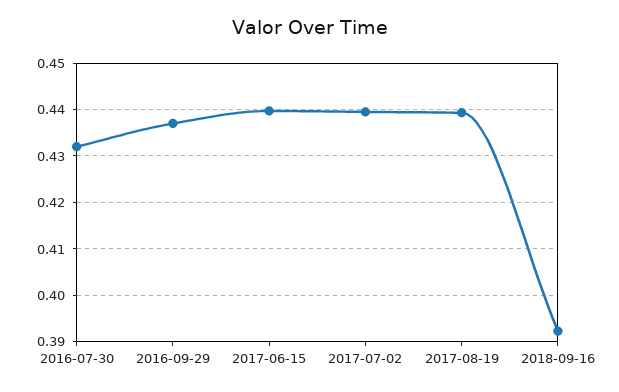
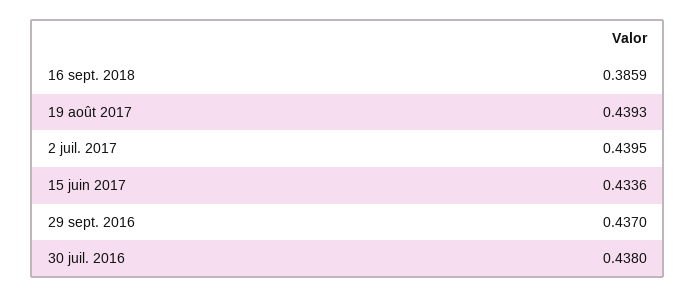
2016-07-30: 0.432 -> 0.438
2017-06-15: 0.44 -> 0.4336
2018-09-16: 0.392 -> 0.3859

